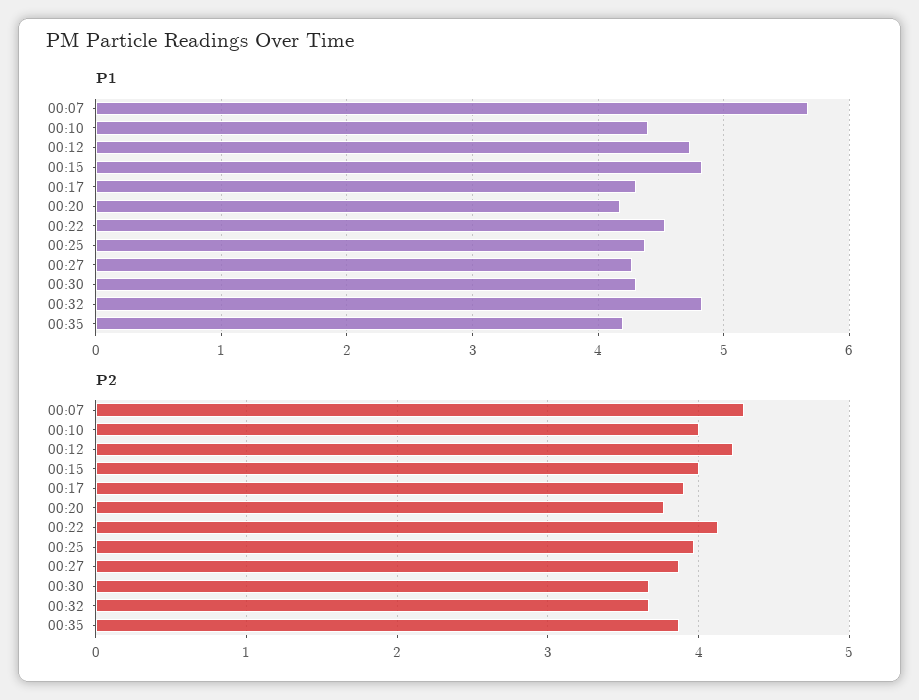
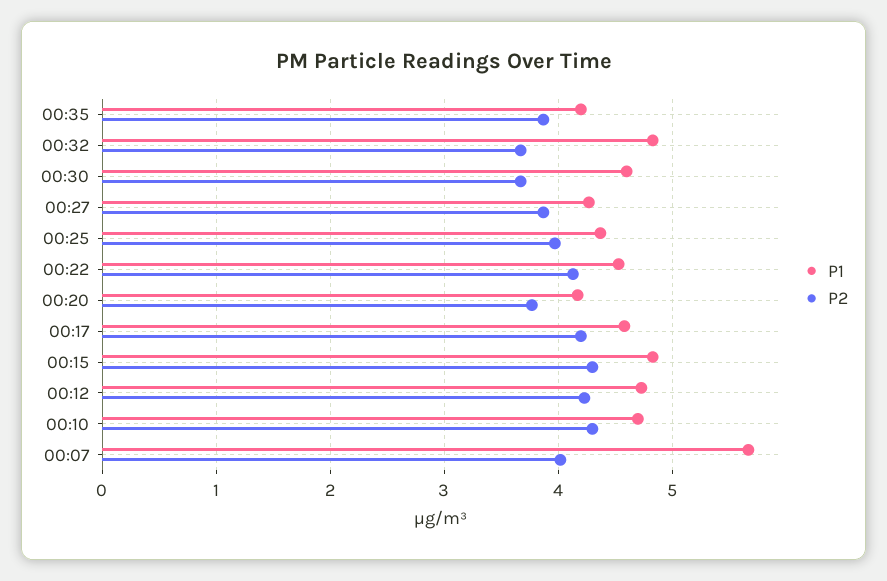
P1, 00:10: 4.4 -> 4.7
P1, 00:17: 4.3 -> 4.6
P1, 00:30: 4.3 -> 4.6
P2, 00:07: 4.3 -> 4
P2, 00:10: 4 -> 4.3
P2, 00:15: 4 -> 4.3
P2, 00:17: 3.9 -> 4.2

